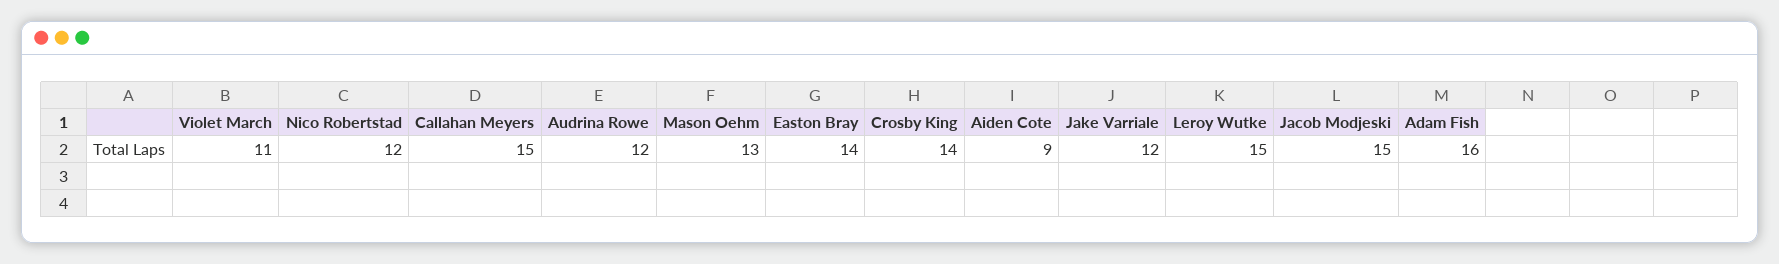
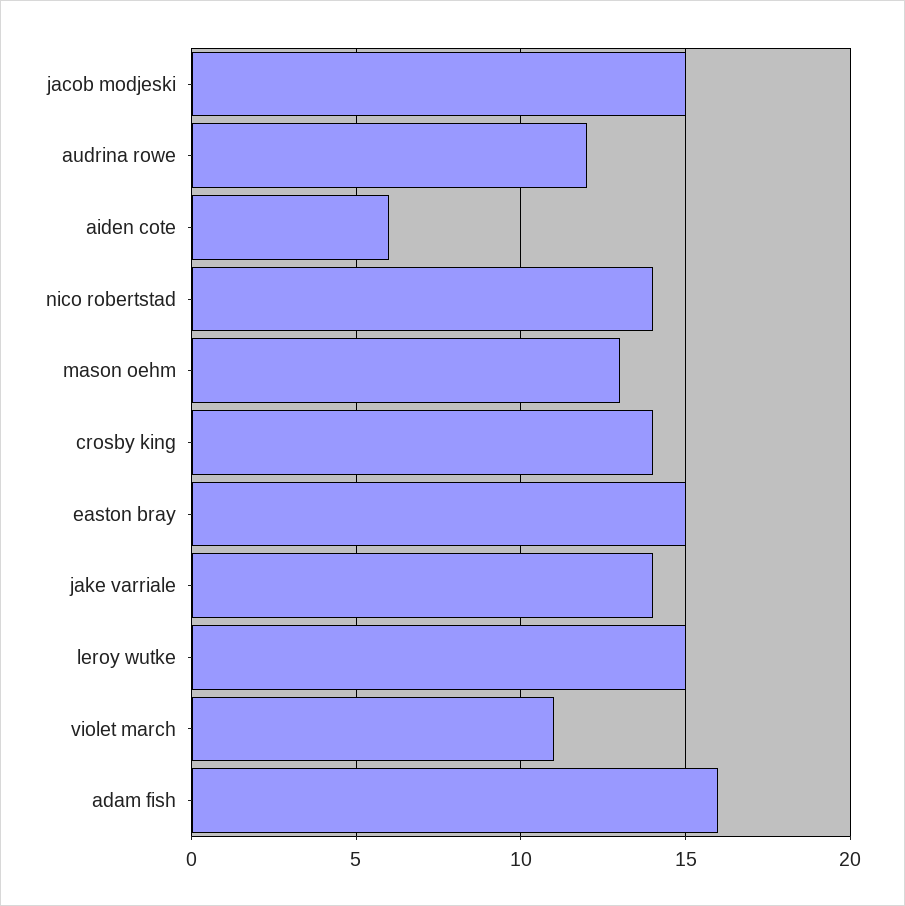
Nico Robertstad: 12 -> 14
Callahan Meyers: 15 -> none
Easton Bray: 14 -> 15
Aiden Cote: 9 -> 6
Jake Varriale: 12 -> 14

